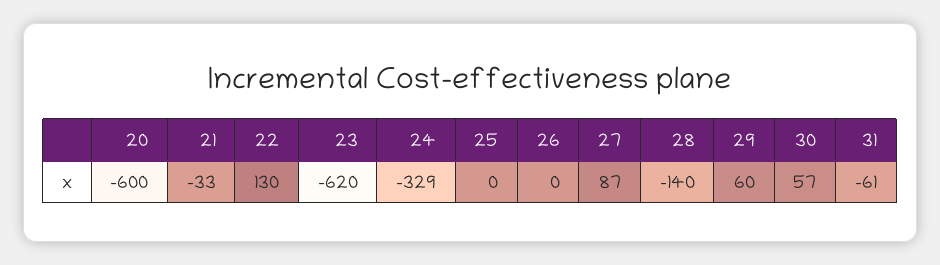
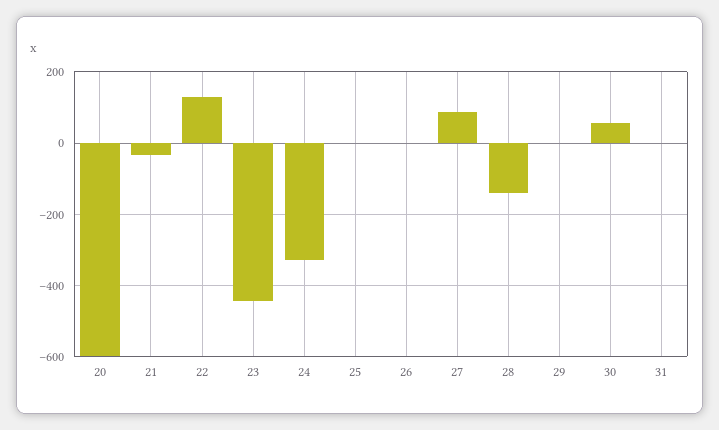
23: -620 -> -440
29: 60 -> 0
31: -61 -> 0

